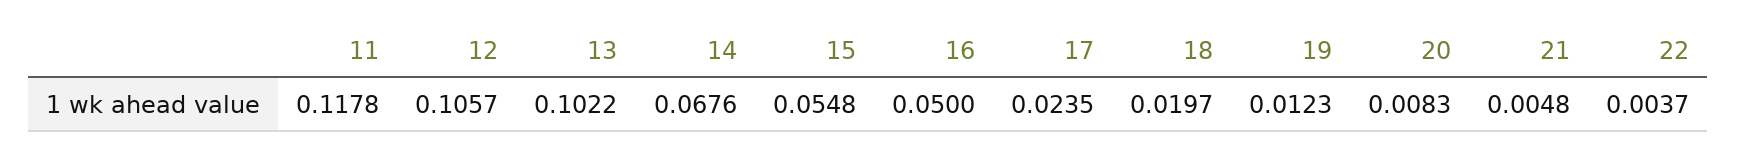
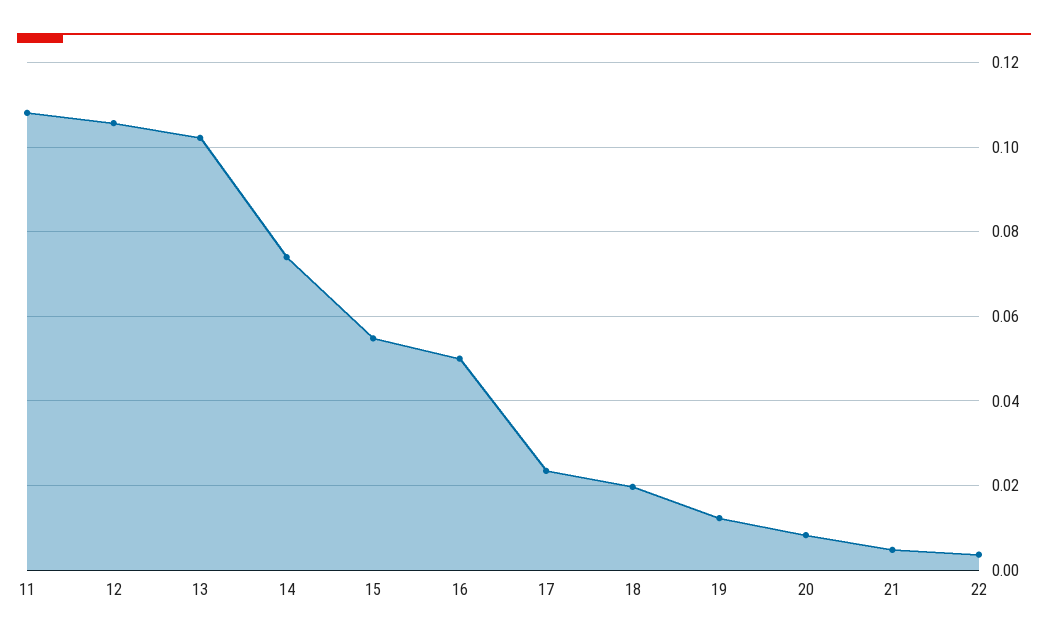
11: 0.1178 -> 0.108
14: 0.0676 -> 0.074

